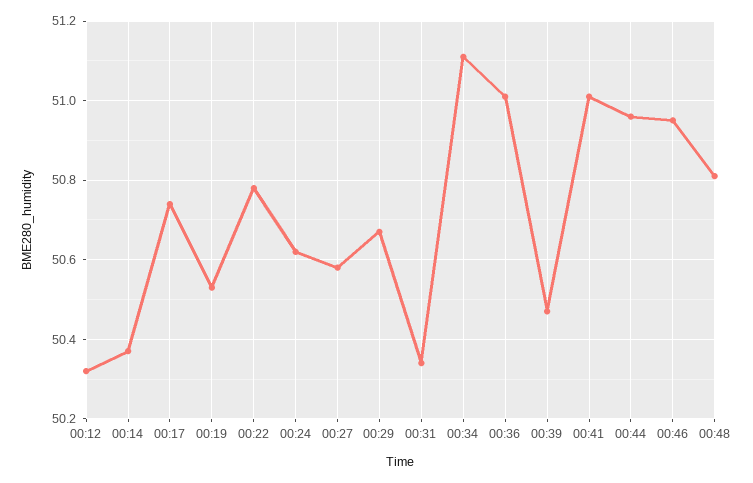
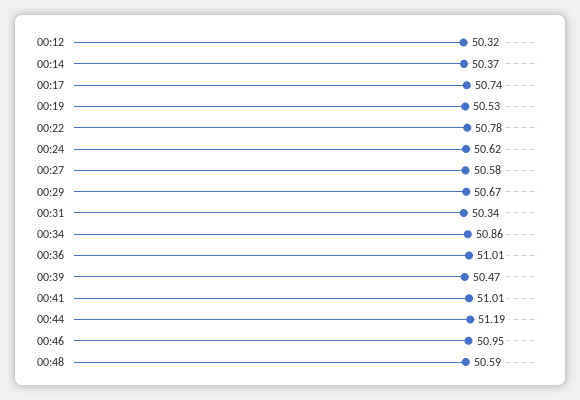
00:34: 51.1 -> 50.86
00:44: 50.95 -> 51.19
00:48: 50.8 -> 50.59

